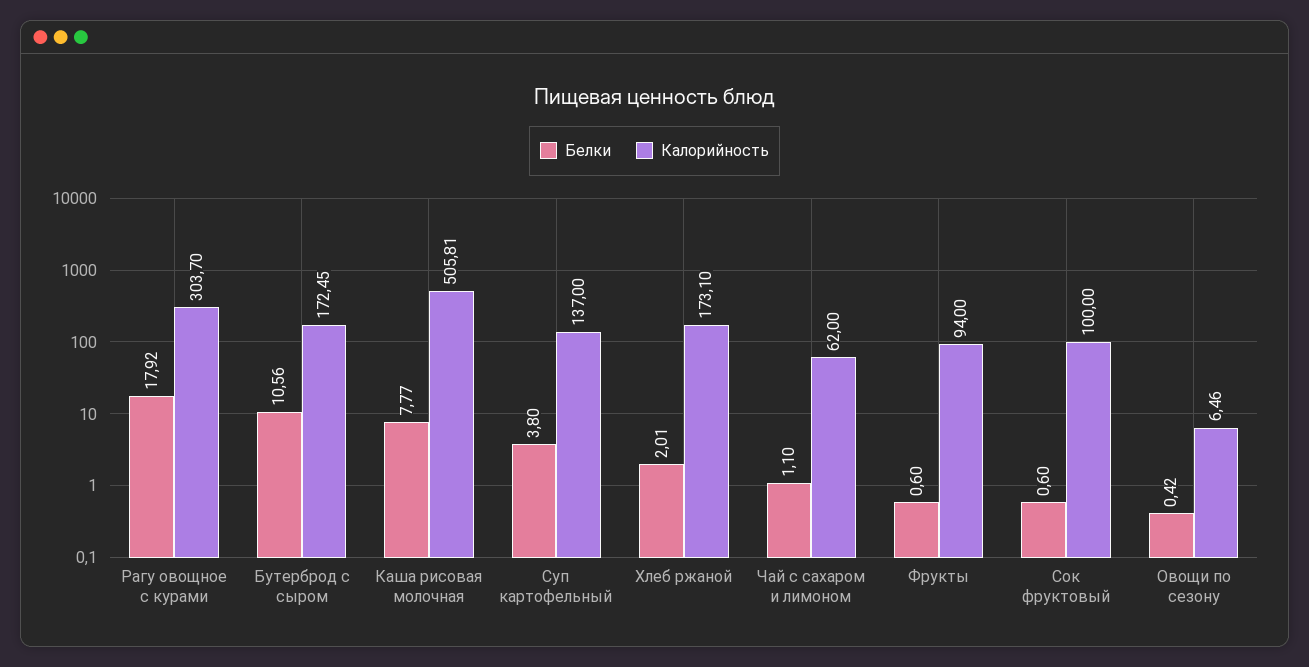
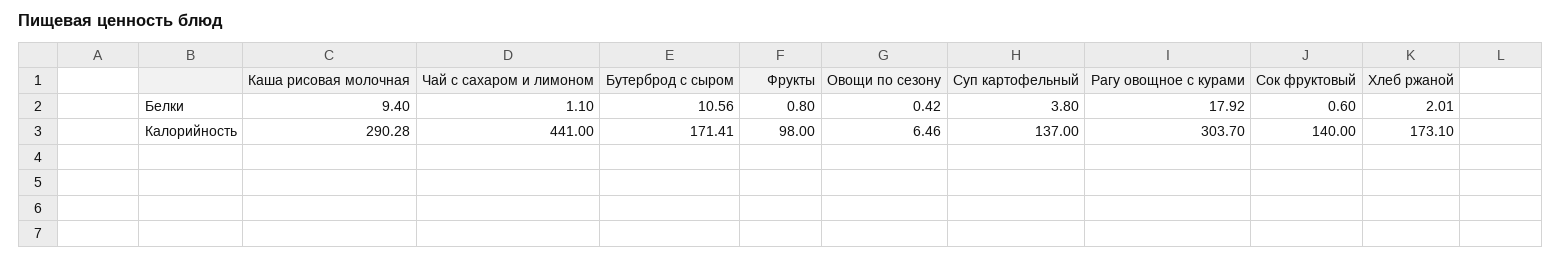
Калорийность, Бутерброд с сыром: 172.45 -> 171.41
Белки, Каша рисовая молочная: 7.77 -> 9.4
Калорийность, Каша рисовая молочная: 505.81 -> 290.28
Калорийность, Чай с сахаром и лимоном: 62 -> 441
Белки, Фрукты: 0.6 -> 0.8
Калорийность, Фрукты: 94 -> 98
Калорийность, Сок фруктовый: 100 -> 140

